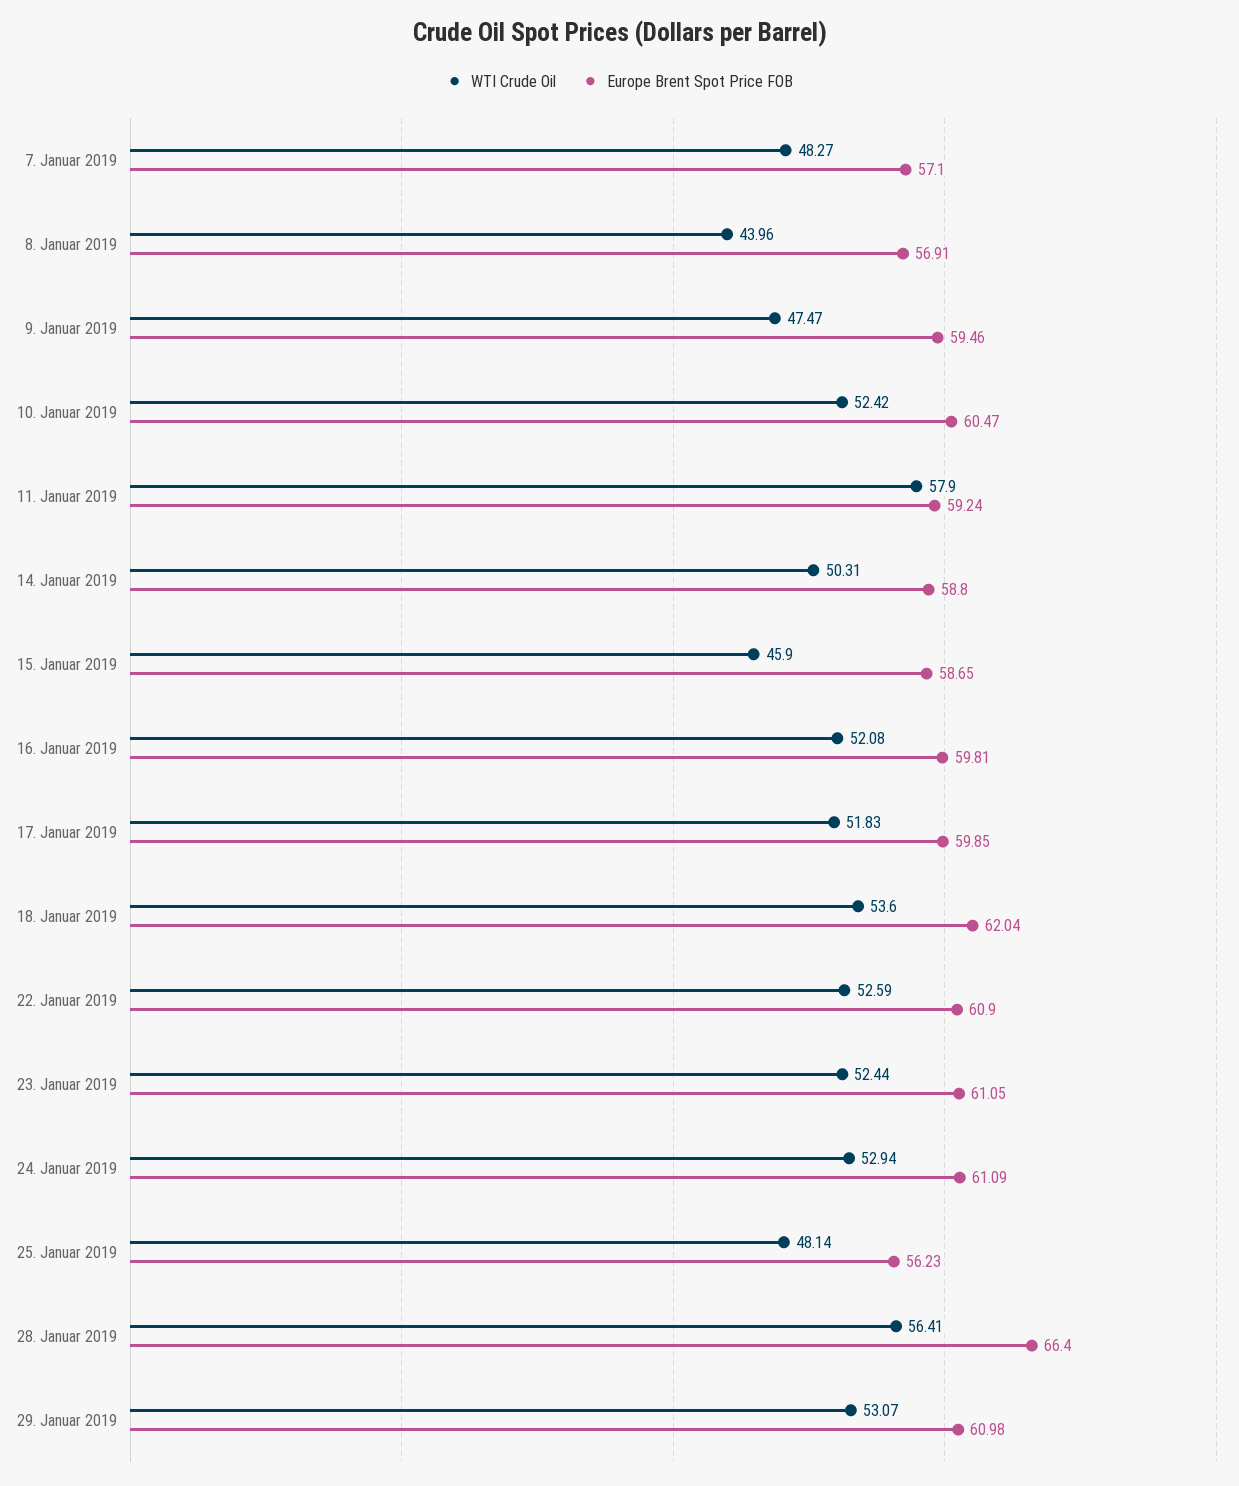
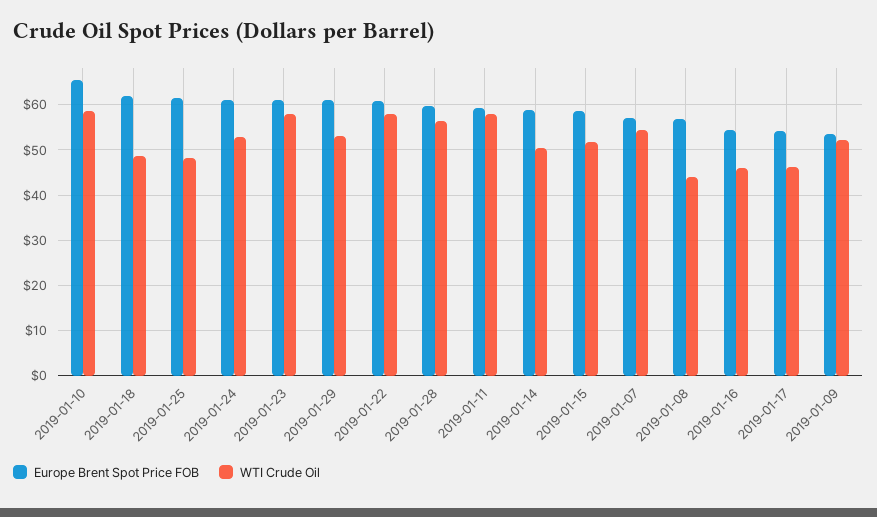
WTI Crude Oil, 7. Januar 2019: 48.27 -> 54
WTI Crude Oil, 9. Januar 2019: 47.47 -> 52
Europe Brent Spot Price FOB, 9. Januar 2019: 59.46 -> 54
WTI Crude Oil, 10. Januar 2019: 52.42 -> 58
Europe Brent Spot Price FOB, 10. Januar 2019: 60.47 -> 66
WTI Crude Oil, 15. Januar 2019: 45.9 -> 52
WTI Crude Oil, 16. Januar 2019: 52.08 -> 46
Europe Brent Spot Price FOB, 16. Januar 2019: 59.81 -> 54
WTI Crude Oil, 17. Januar 2019: 51.83 -> 46
Europe Brent Spot Price FOB, 17. Januar 2019: 59.85 -> 54
WTI Crude Oil, 18. Januar 2019: 53.6 -> 48
WTI Crude Oil, 22. Januar 2019: 52.59 -> 58
WTI Crude Oil, 23. Januar 2019: 52.44 -> 58
Europe Brent Spot Price FOB, 25. Januar 2019: 56.23 -> 62
Europe Brent Spot Price FOB, 28. Januar 2019: 66.4 -> 60

